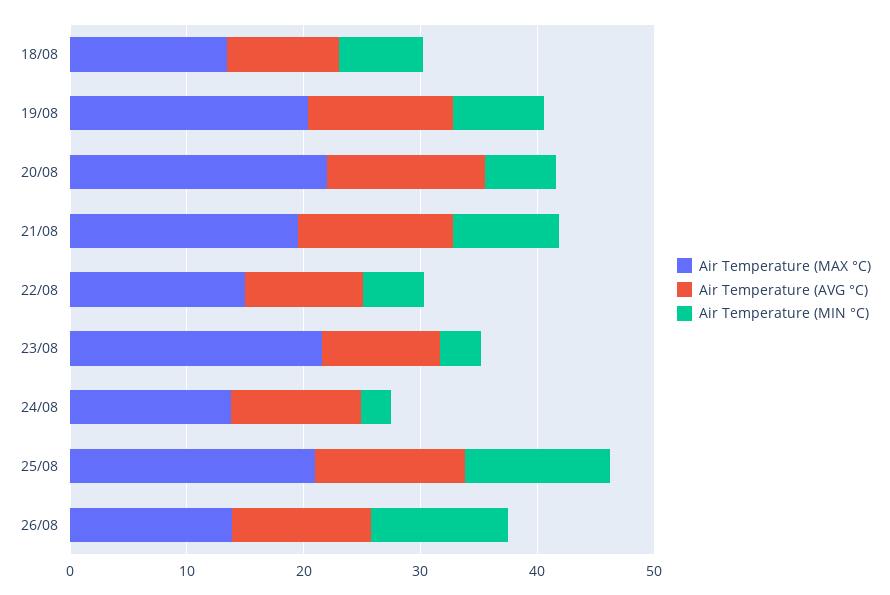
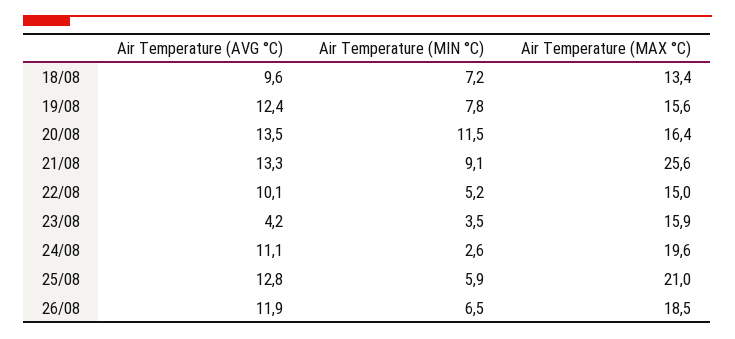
Air Temperature (MAX °C), 19/08: 20 -> 15.6
Air Temperature (MAX °C), 20/08: 22 -> 16.4
Air Temperature (MIN °C), 20/08: 6 -> 11.5
Air Temperature (MAX °C), 21/08: 20 -> 25.6
Air Temperature (MAX °C), 23/08: 22 -> 15.9
Air Temperature (AVG °C), 23/08: 10 -> 4.2
Air Temperature (MAX °C), 24/08: 14 -> 19.6
Air Temperature (MIN °C), 25/08: 12 -> 5.9
Air Temperature (MAX °C), 26/08: 14 -> 18.5
Air Temperature (MIN °C), 26/08: 12 -> 6.5

